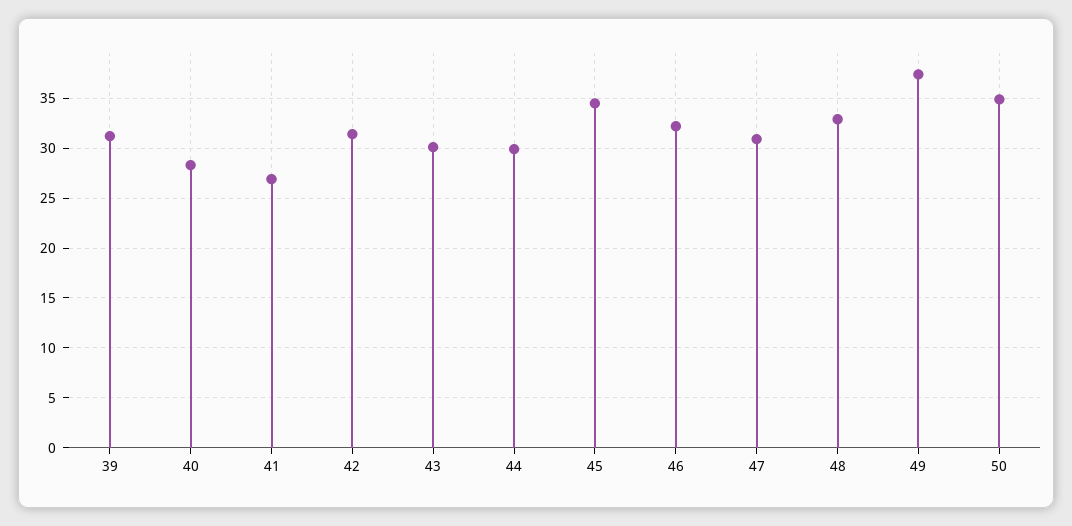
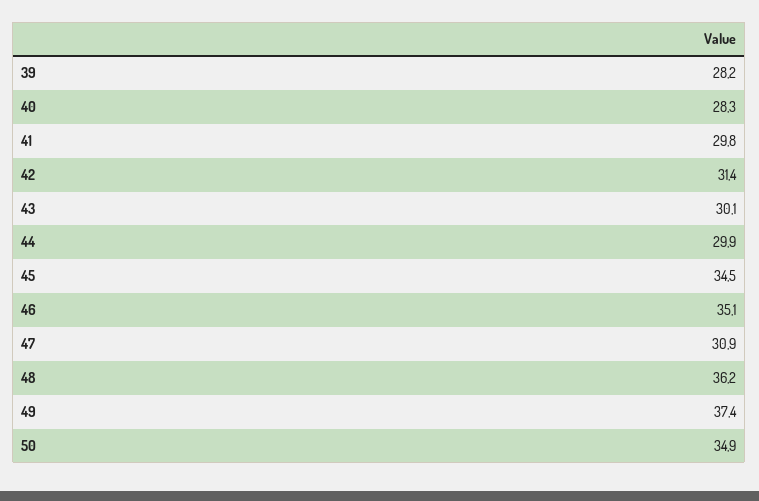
39: 31 -> 28.2
41: 27 -> 29.8
46: 32 -> 35.1
48: 33 -> 36.2

